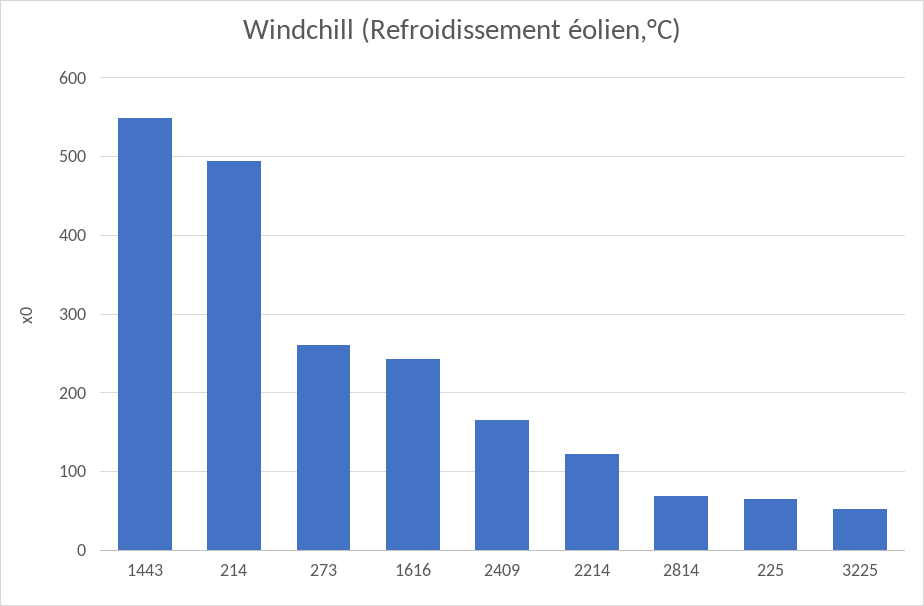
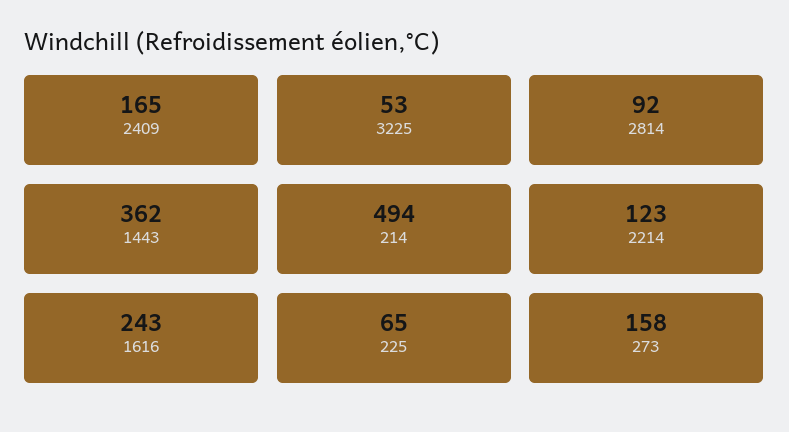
1443: 550 -> 362
273: 260 -> 158
2814: 70 -> 92

